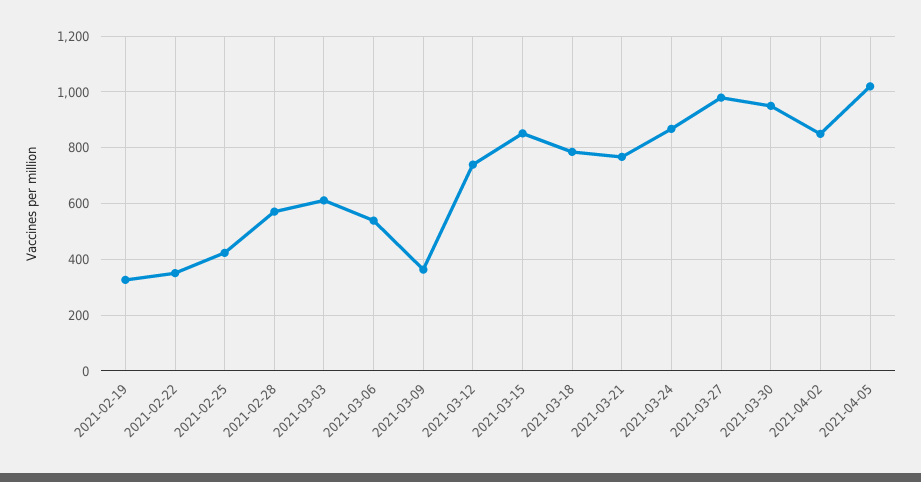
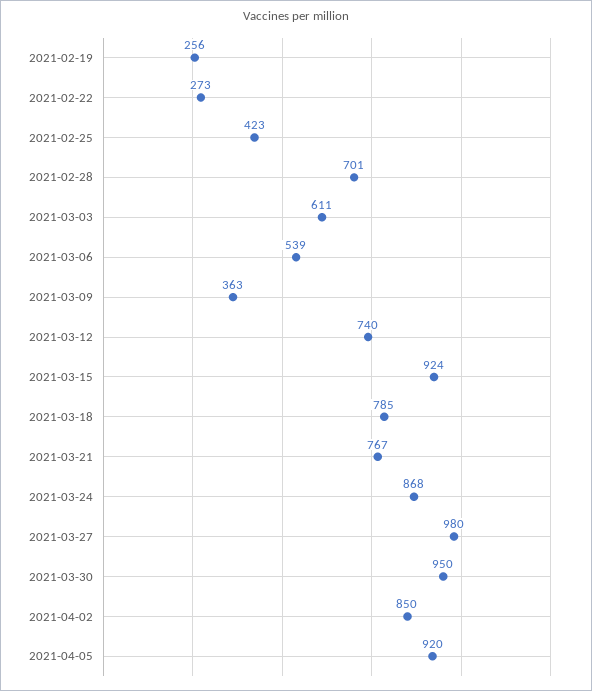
2021-02-19: 325 -> 256
2021-02-22: 350 -> 273
2021-02-28: 575 -> 701
2021-03-15: 850 -> 924
2021-04-05: 1025 -> 920

